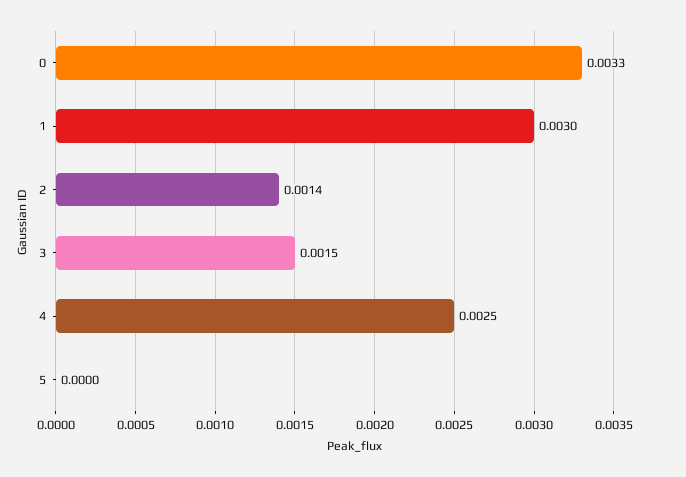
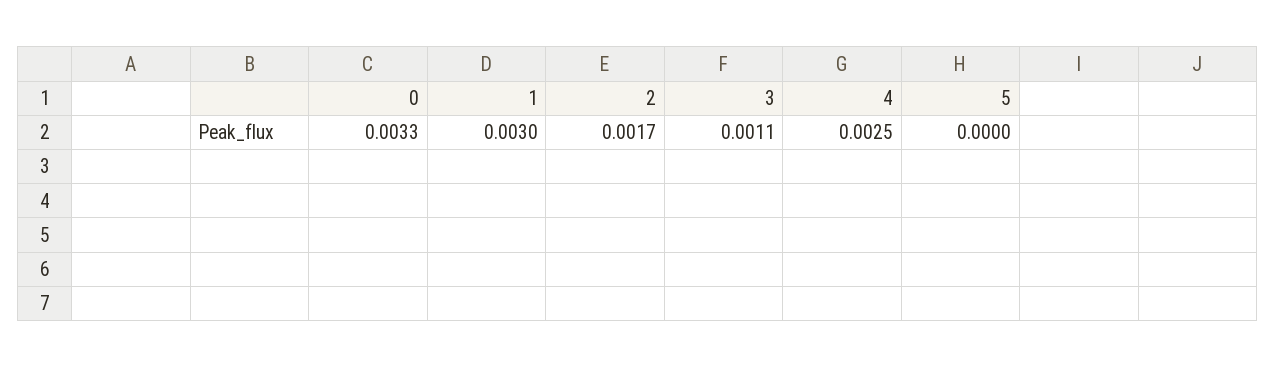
2: 0.0014 -> 0.0017
3: 0.0015 -> 0.0011

